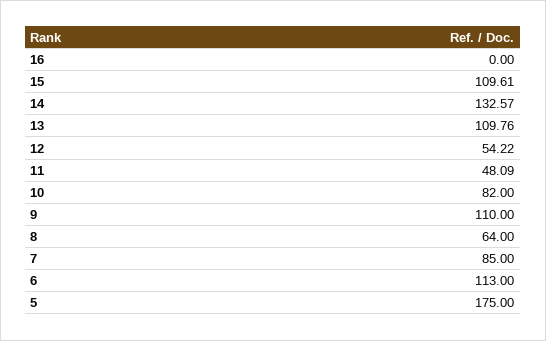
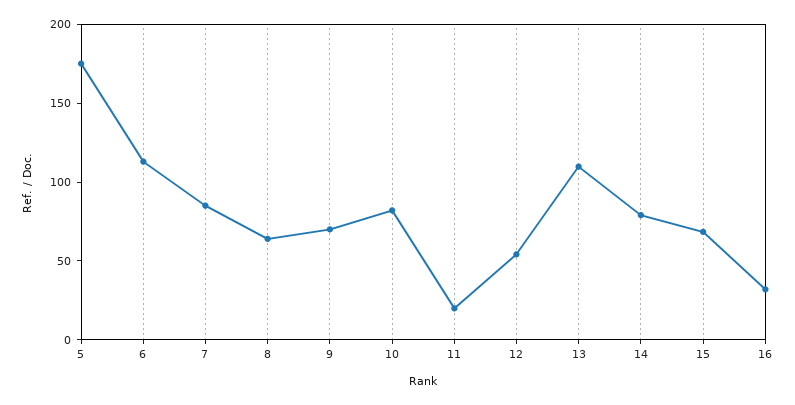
16: 0 -> 30
15: 109.61 -> 70
14: 132.57 -> 80
11: 48.09 -> 20
9: 110 -> 70

